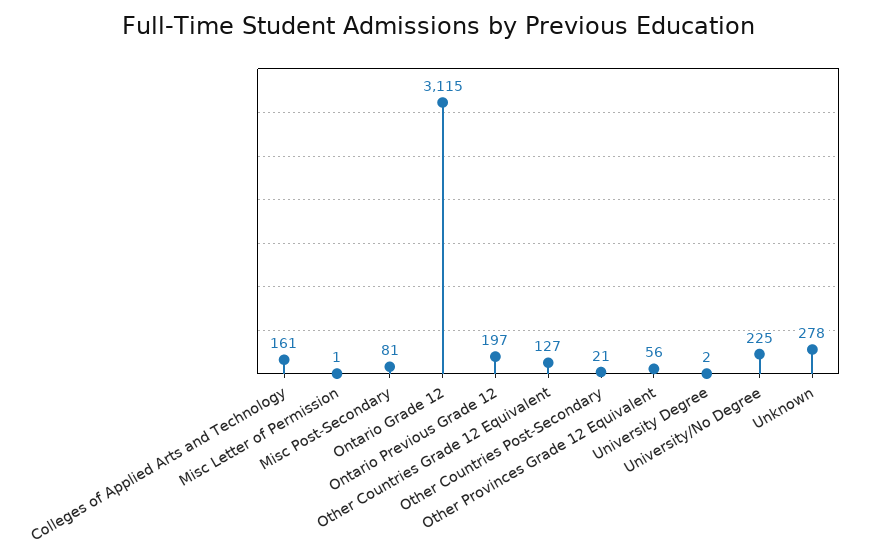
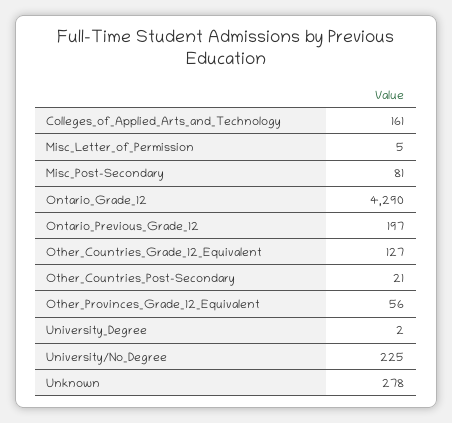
Misc Letter of Permission: 1 -> 5
Ontario Grade 12: 3115 -> 4290

